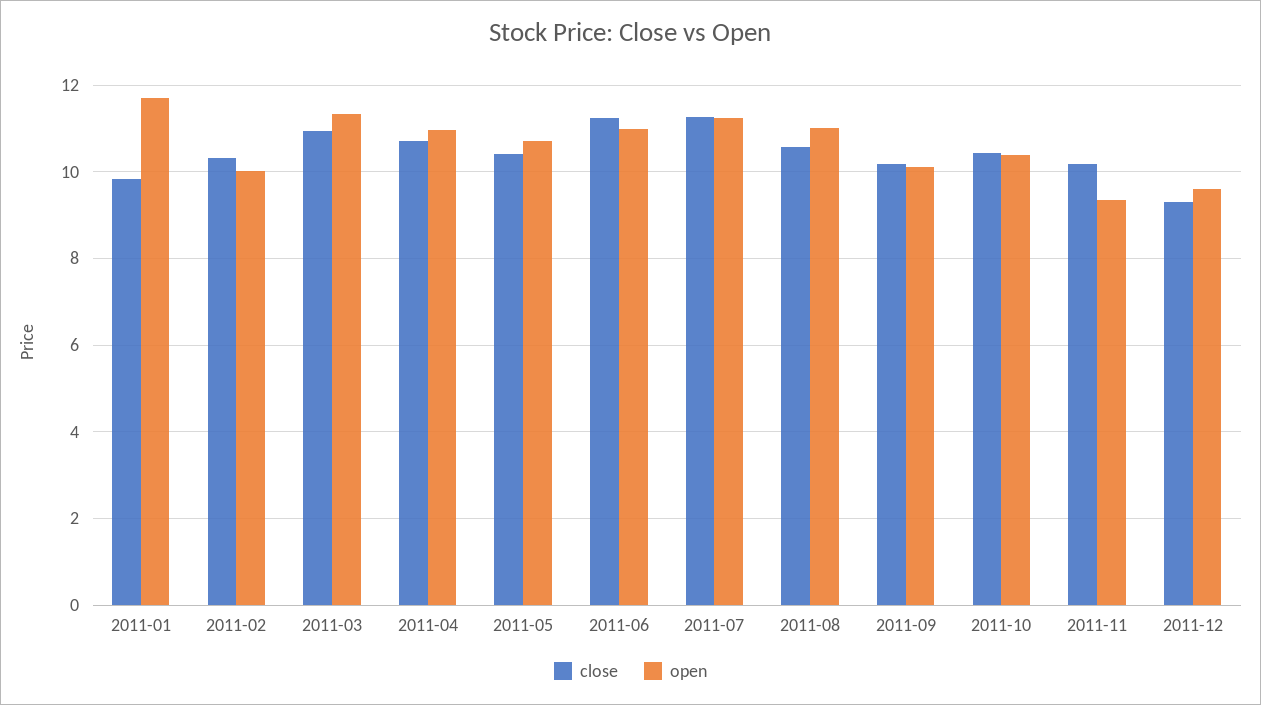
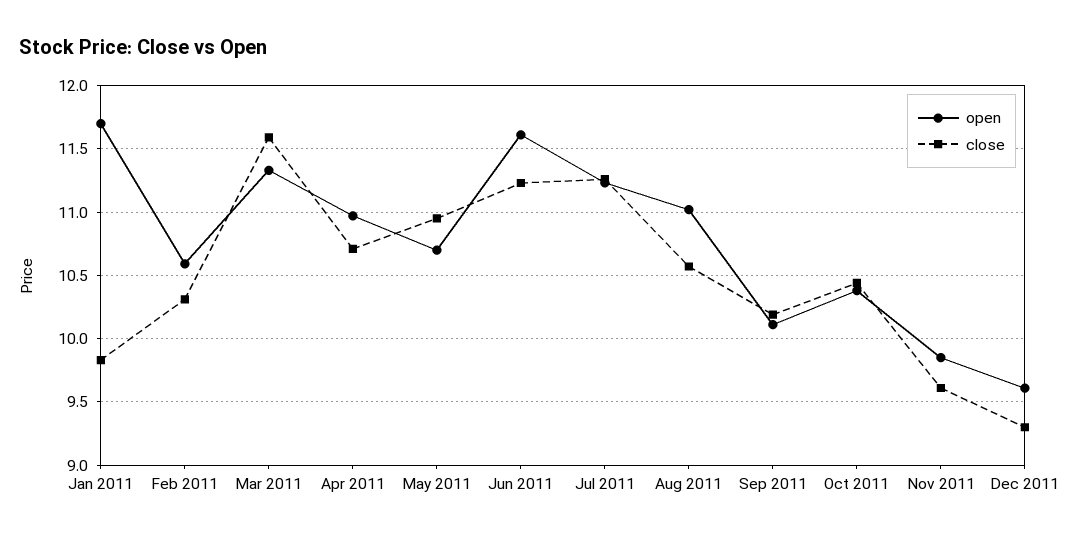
open, 2011-02: 10 -> 10.6
close, 2011-03: 11 -> 11.6
close, 2011-05: 10.4 -> 10.95
open, 2011-06: 11 -> 11.6
close, 2011-11: 10.2 -> 9.6
open, 2011-11: 9.4 -> 9.85

